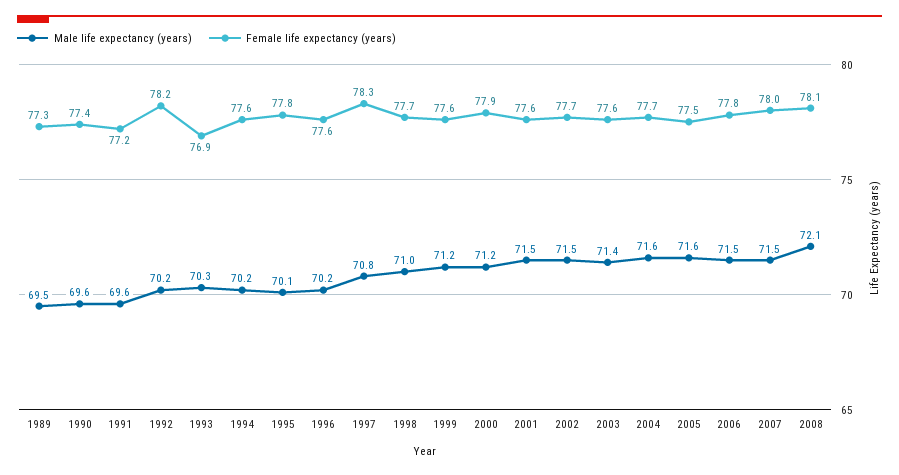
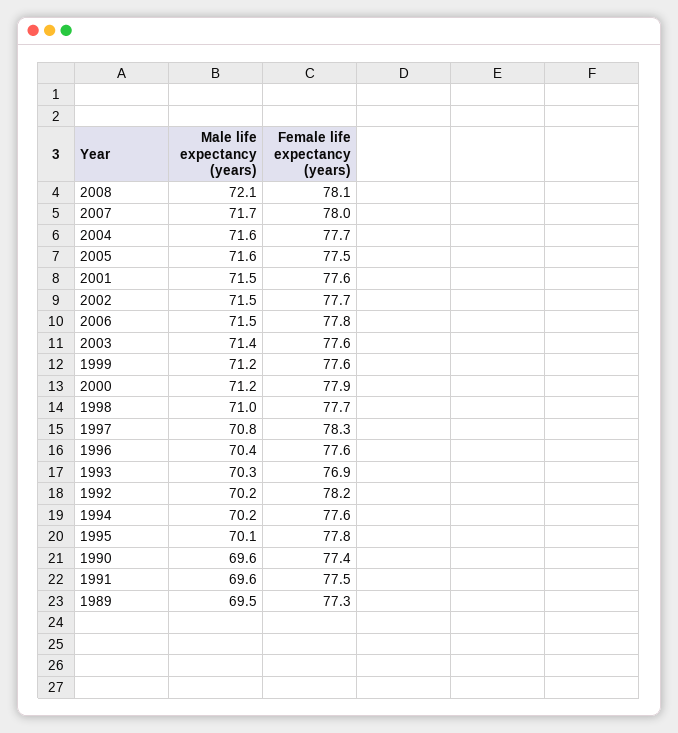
Female life expectancy (years), 1991: 77.2 -> 77.5
Male life expectancy (years), 1996: 70.2 -> 70.4
Male life expectancy (years), 2007: 71.5 -> 71.7

